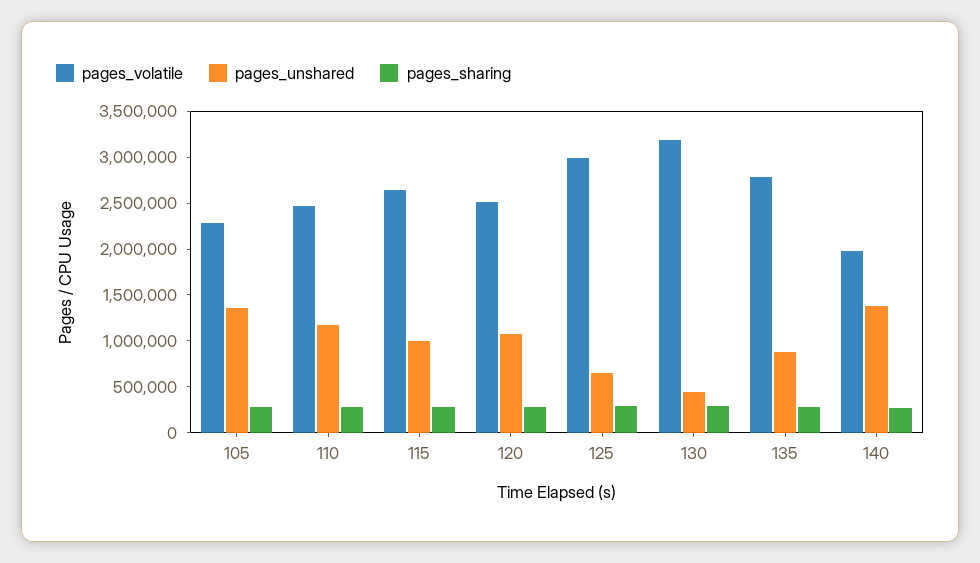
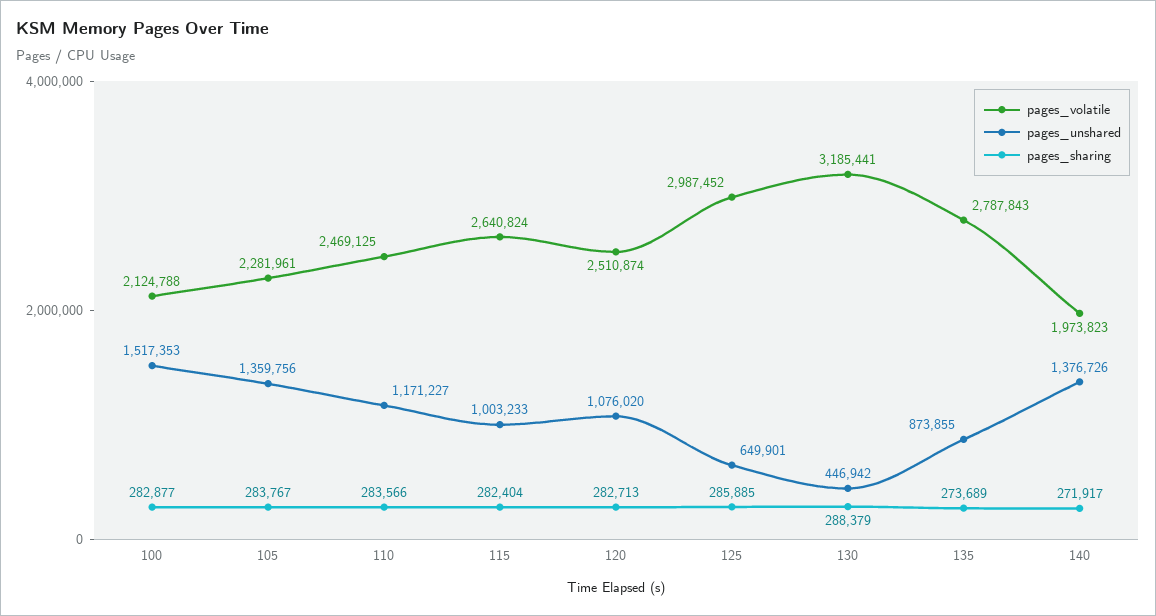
pages_volatile, 100: none -> 2124788
pages_unshared, 100: none -> 1517353
pages_sharing, 100: none -> 282877

